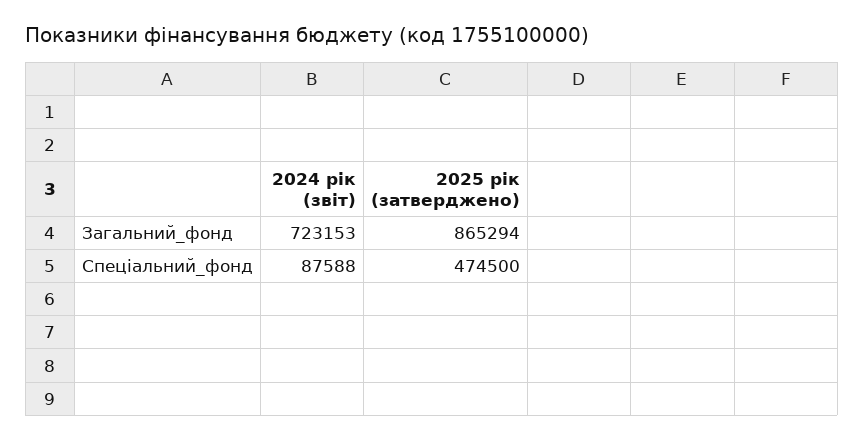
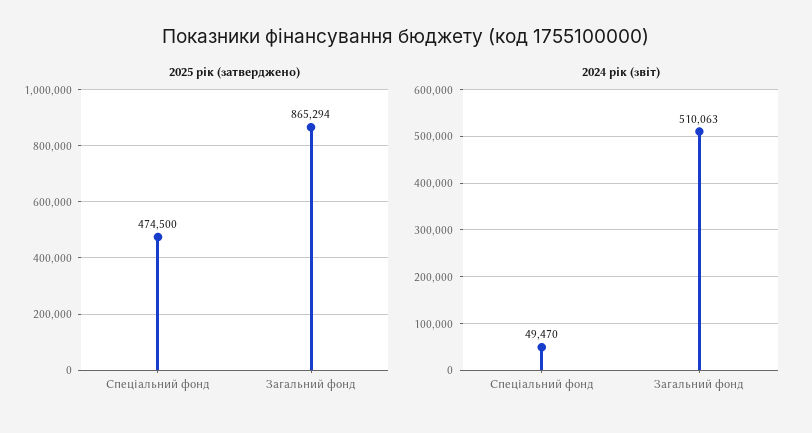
2024 рік (звіт), Загальний_фонд: 723153 -> 510063
2024 рік (звіт), Спеціальний_фонд: 87588 -> 49470

